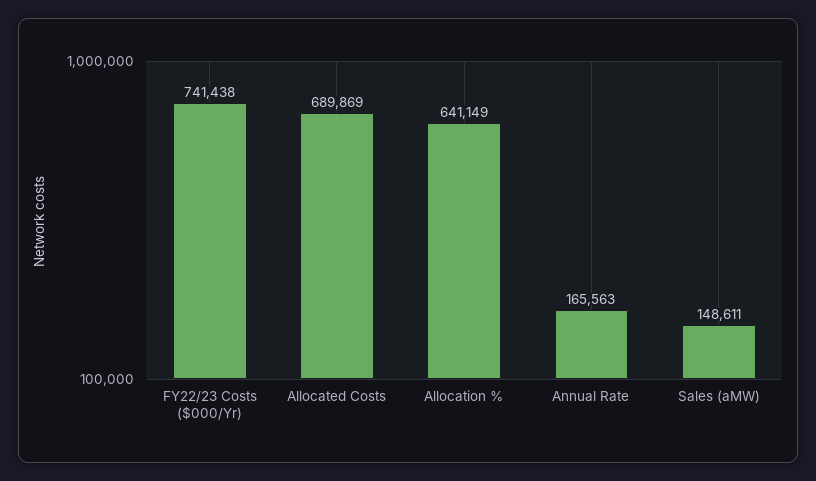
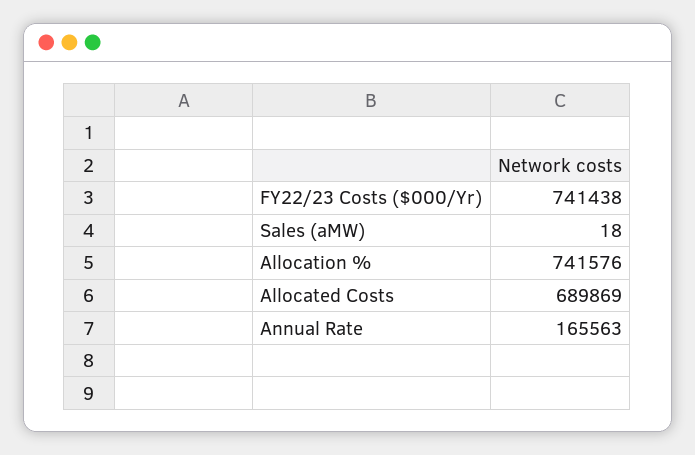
Allocation %: 641149 -> 741576
Sales (aMW): 148611 -> 18

